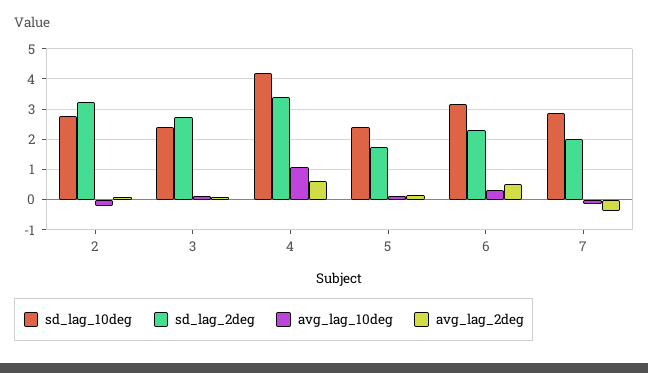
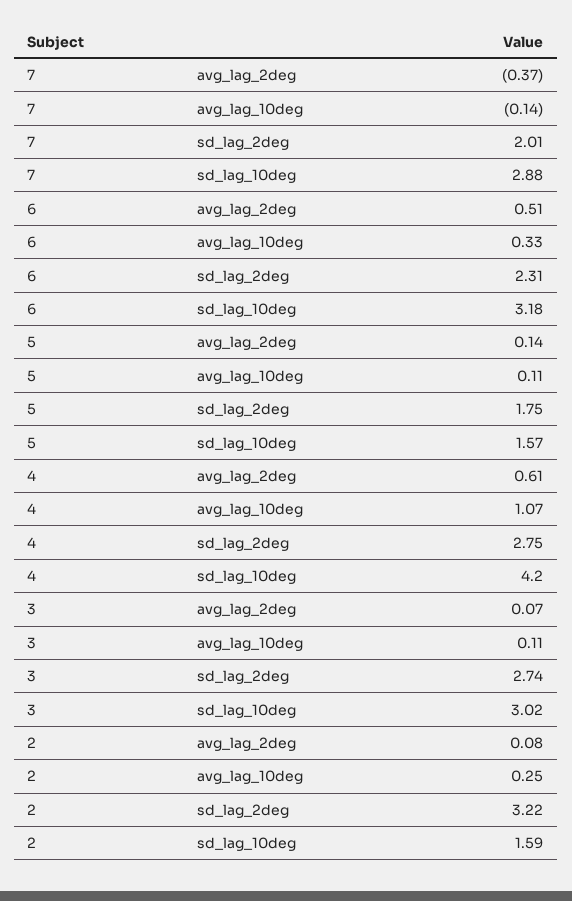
sd_lag_10deg, 2: 2.8 -> 1.59
avg_lag_10deg, 2: -0.2 -> 0.25
sd_lag_10deg, 3: 2.4 -> 3.02
sd_lag_2deg, 4: 3.4 -> 2.75
sd_lag_10deg, 5: 2.4 -> 1.57

